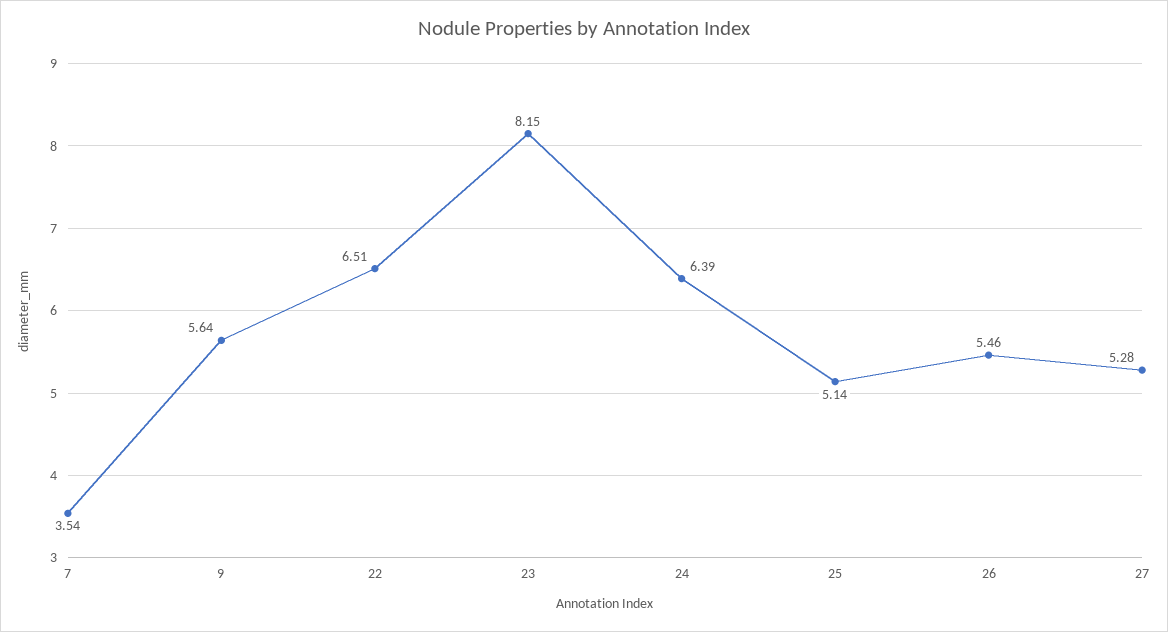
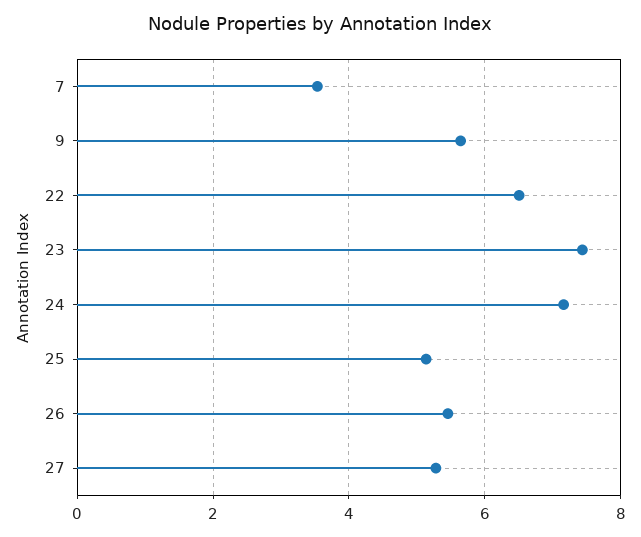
23: 8.15 -> 7.4
24: 6.39 -> 7.2

